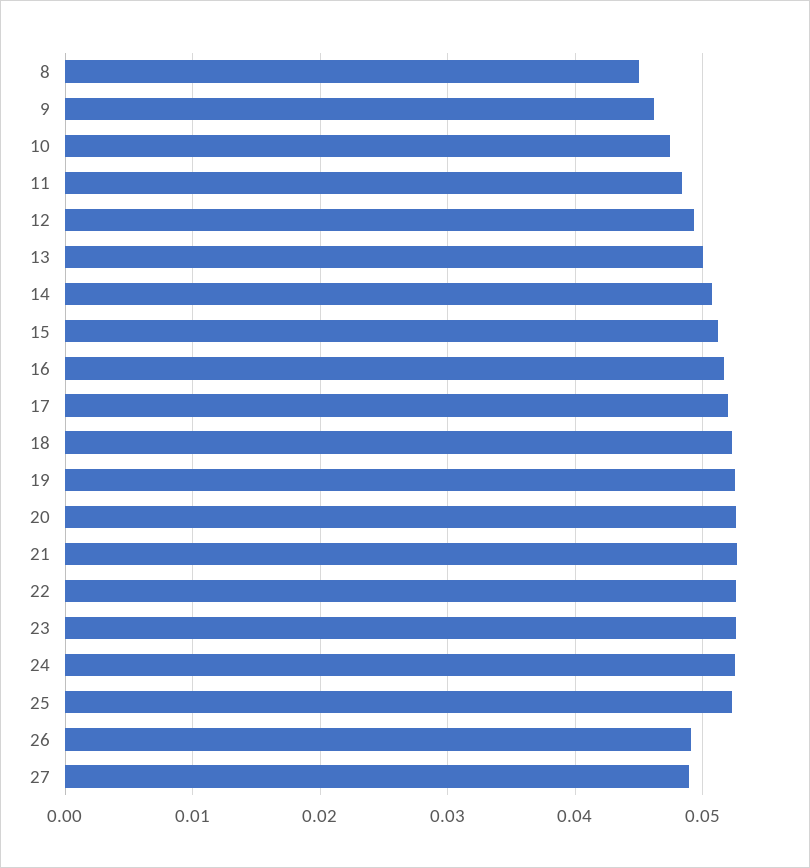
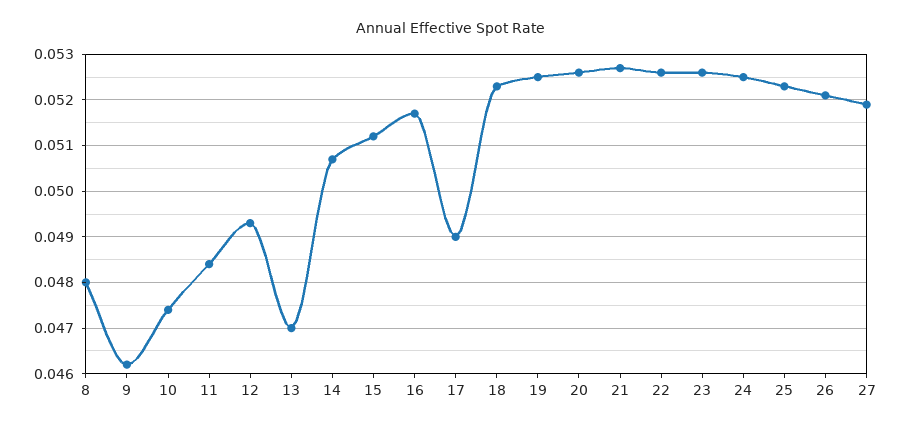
8: 0.045 -> 0.048
13: 0.05 -> 0.047
17: 0.052 -> 0.049
26: 0.049 -> 0.052
27: 0.049 -> 0.052

